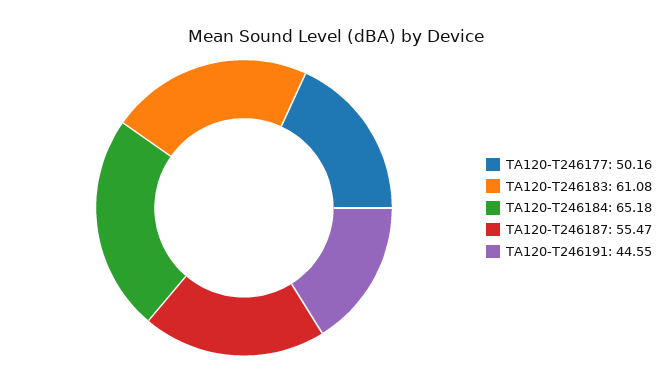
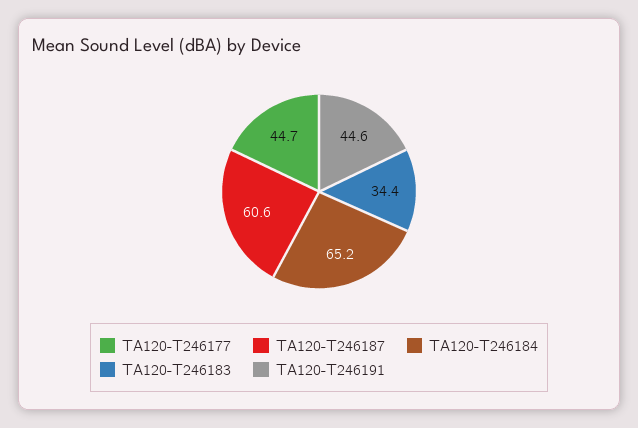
TA120-T246177: 50.16 -> 44.7
TA120-T246183: 61.08 -> 34.4
TA120-T246187: 55.47 -> 60.6

